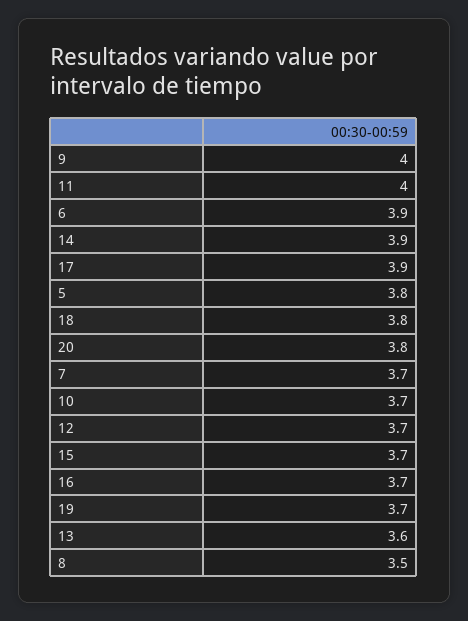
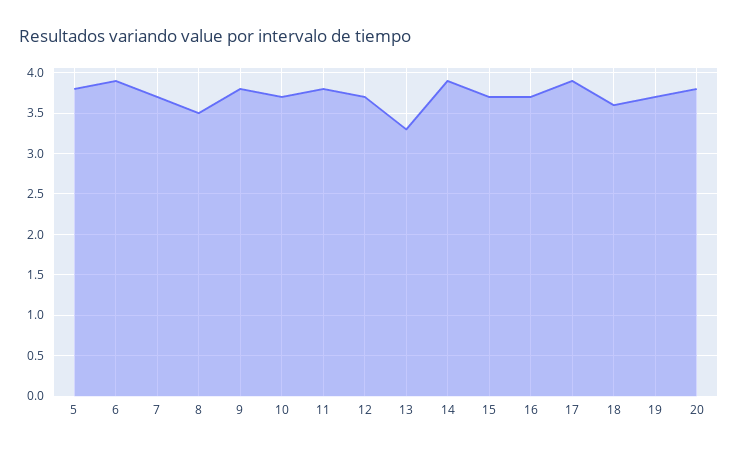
9: 4 -> 3.8
11: 4 -> 3.8
18: 3.8 -> 3.6
13: 3.6 -> 3.3

